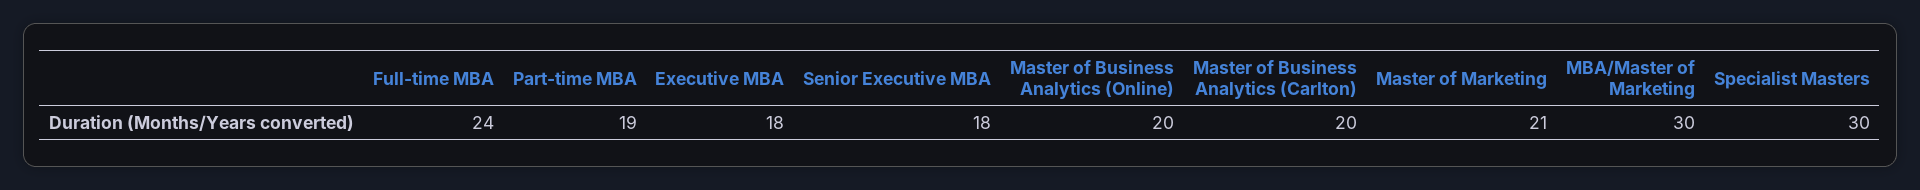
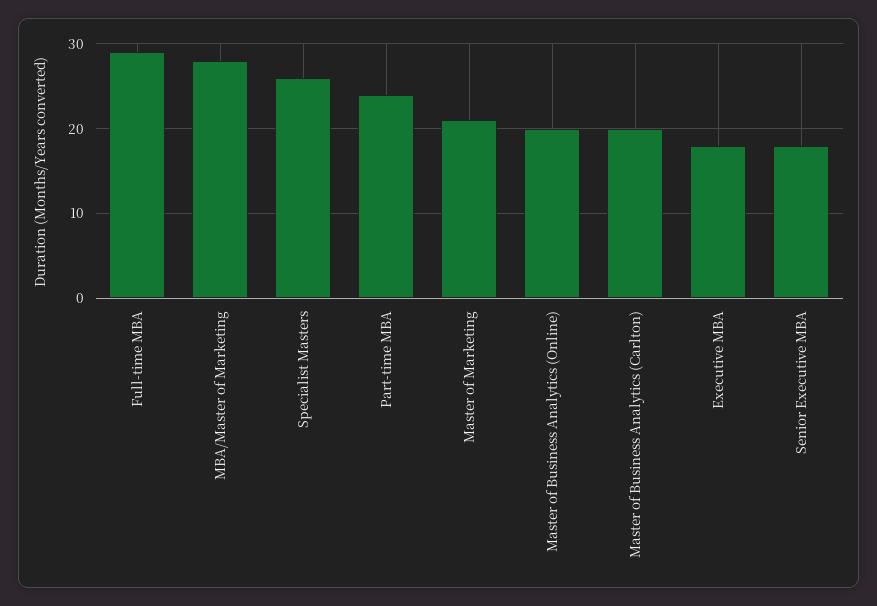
Full-time MBA: 24 -> 29
Part-time MBA: 19 -> 24
MBA/Master of Marketing: 30 -> 28
Specialist Masters: 30 -> 26

